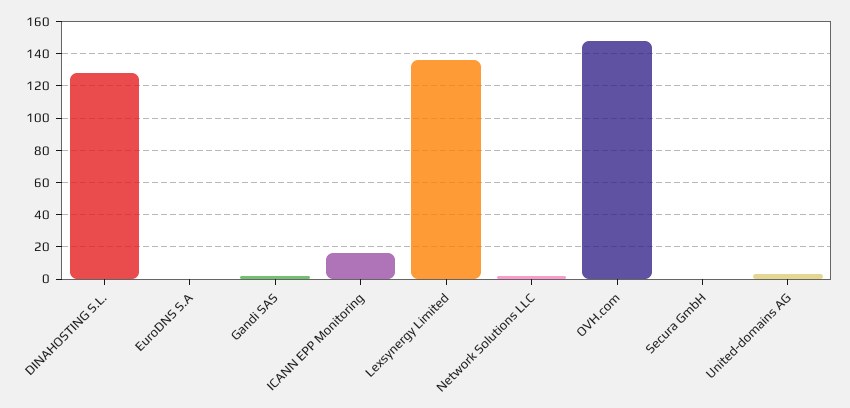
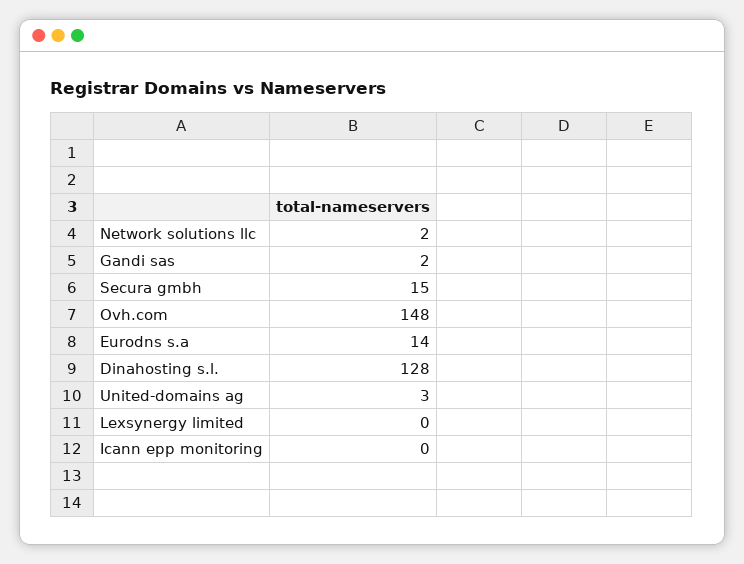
EuroDNS S.A: 0 -> 14
ICANN EPP Monitoring: 15 -> 0
Lexsynergy Limited: 135 -> 0
Secura GmbH: 0 -> 15

